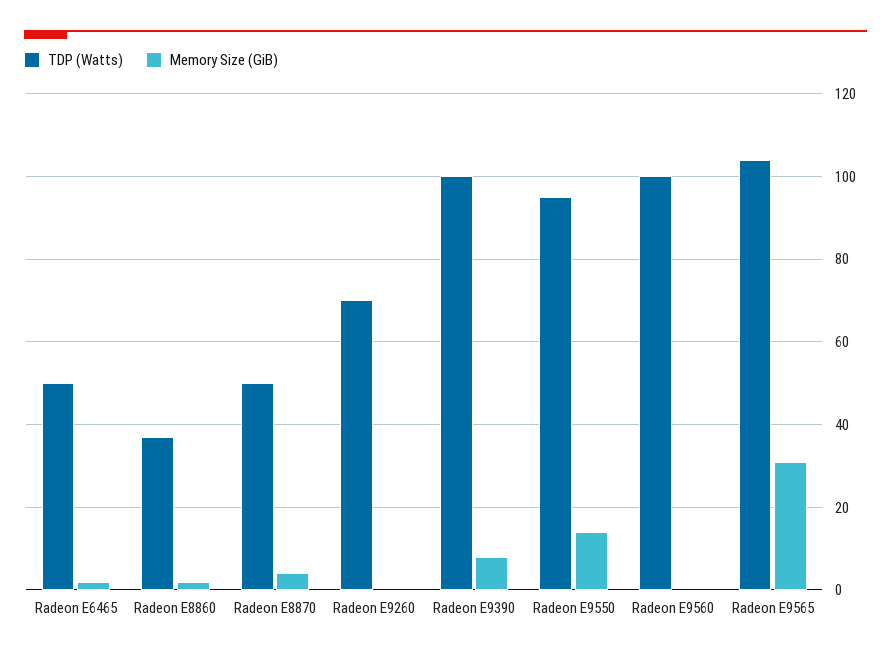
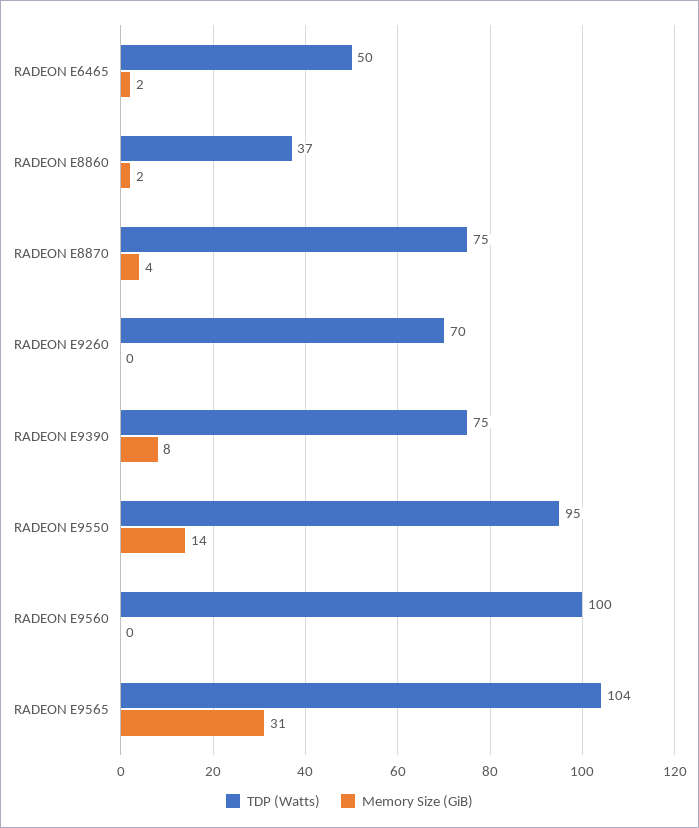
TDP (Watts), Radeon E8870: 50 -> 75
TDP (Watts), Radeon E9390: 100 -> 75

